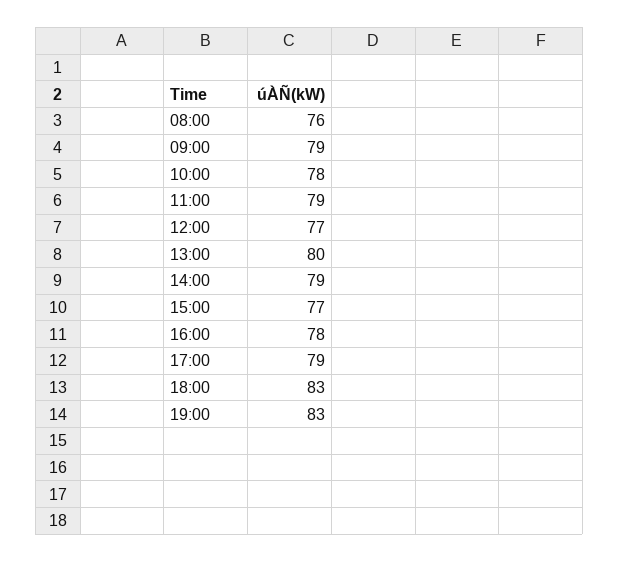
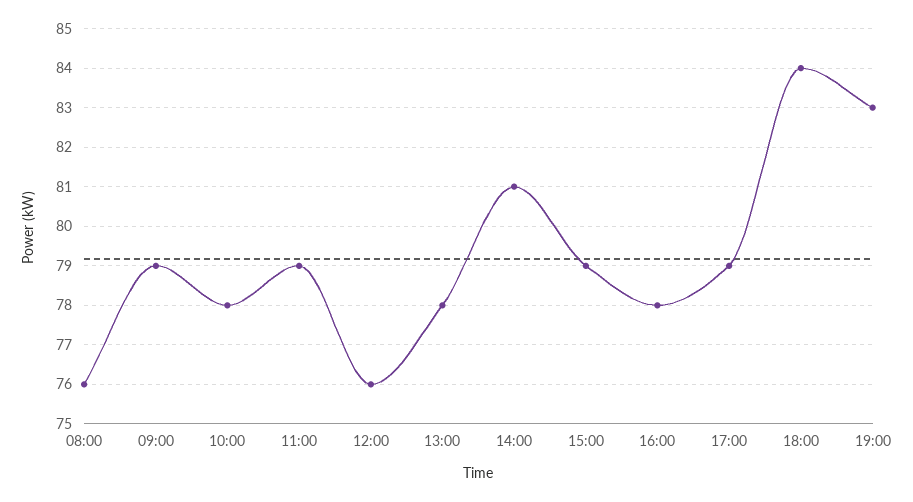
12:00: 77 -> 76
13:00: 80 -> 78
14:00: 79 -> 81
15:00: 77 -> 79
18:00: 83 -> 84

